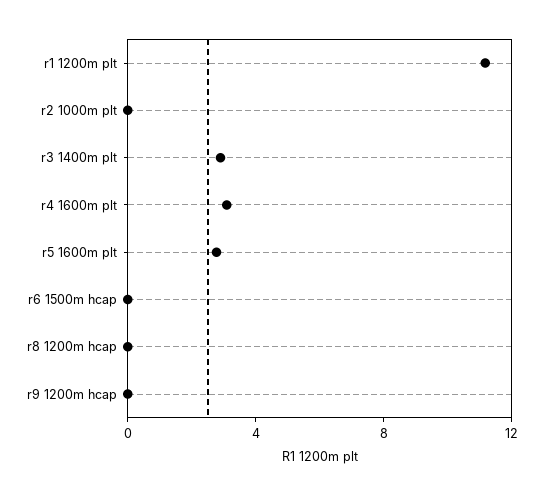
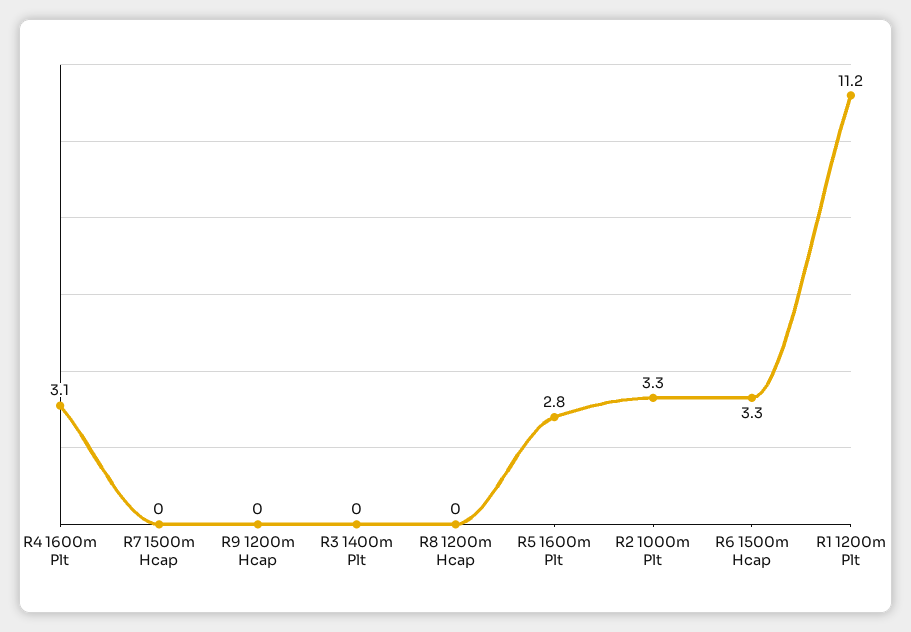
r2 1000m plt: 0 -> 3.3
r3 1400m plt: 3 -> 0
r6 1500m hcap: 0 -> 3.3
R7 1500m Hcap: none -> 0

